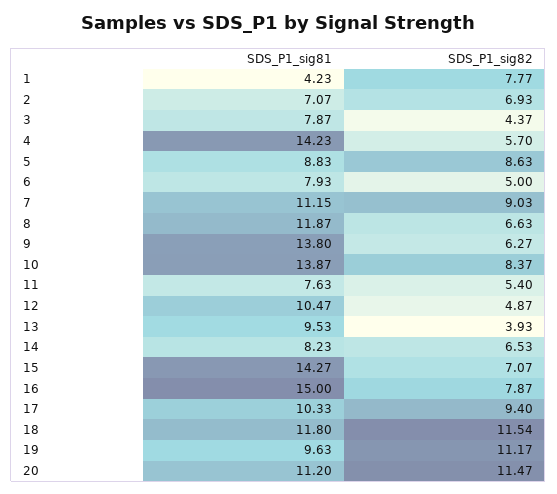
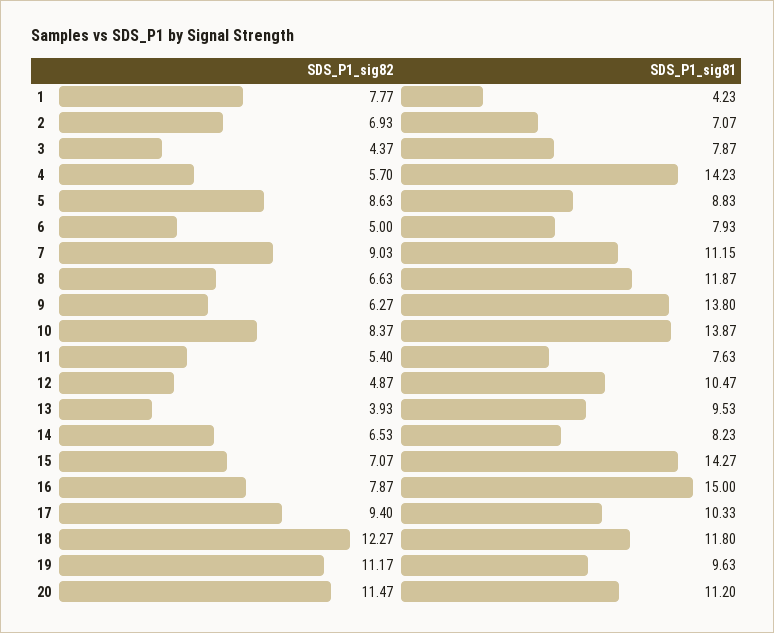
SDS_P1_sig82, 18: 11.54 -> 12.27

